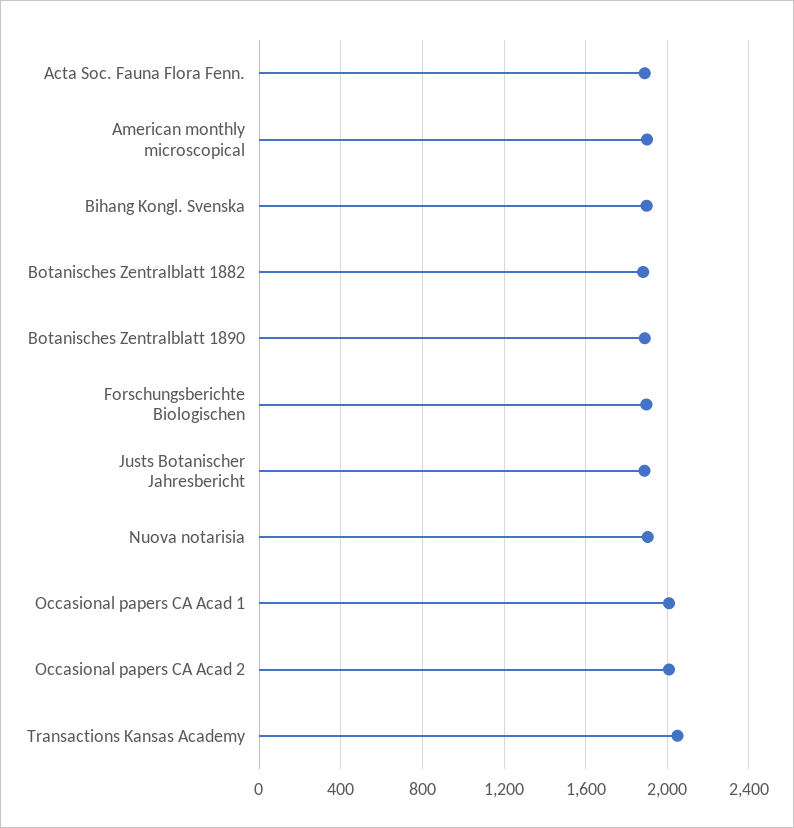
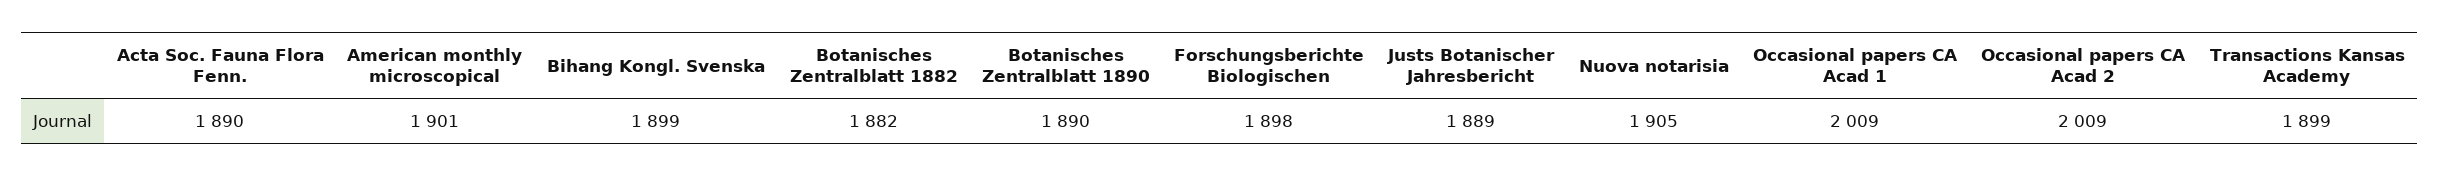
Transactions Kansas Academy: 2050 -> 1899

